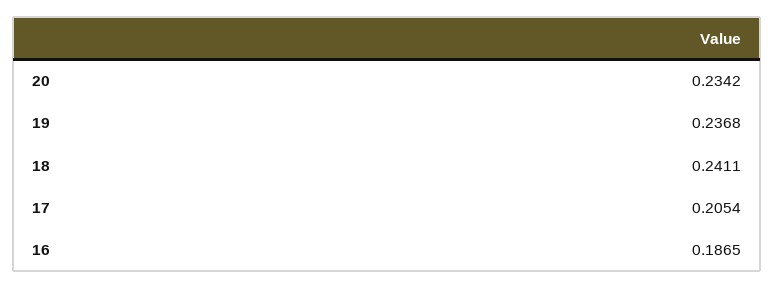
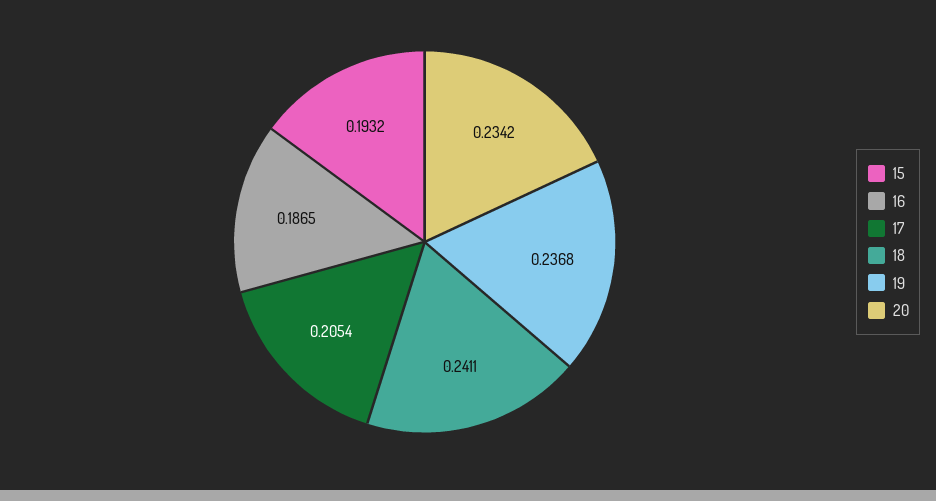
15: none -> 0.1932

